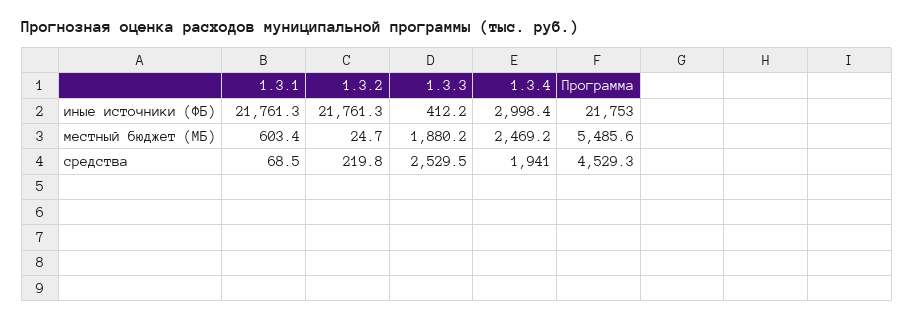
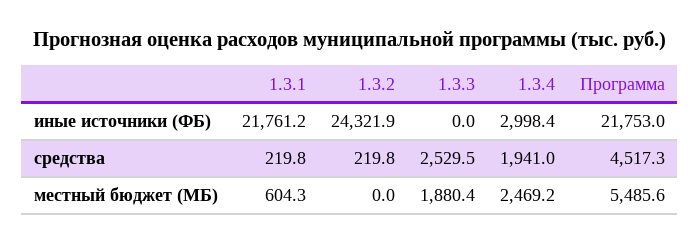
1.3.1, иные источники (ФБ): 21761.3 -> 21761.2
1.3.2, иные источники (ФБ): 21761.3 -> 24321.9
1.3.3, иные источники (ФБ): 412.2 -> 0
1.3.1, местный бюджет (МБ): 603.4 -> 604.3
1.3.2, местный бюджет (МБ): 24.7 -> 0
1.3.3, местный бюджет (МБ): 1880.2 -> 1880.4
1.3.1, средства: 68.5 -> 219.8
Программа, средства: 4529.3 -> 4517.3

